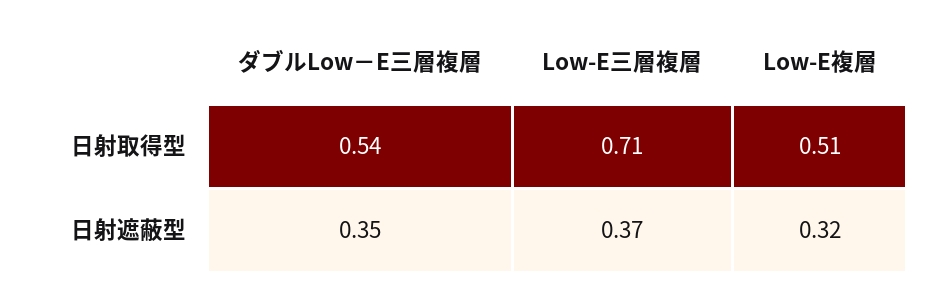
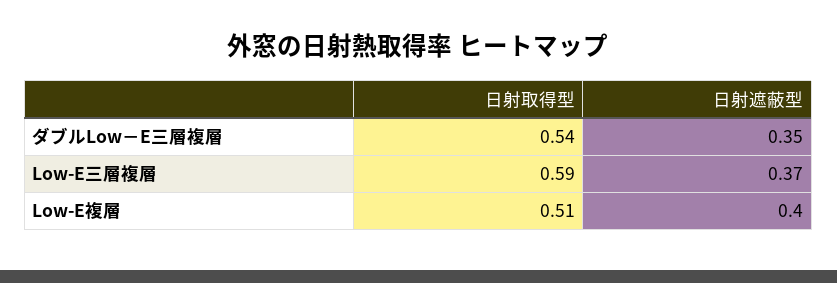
Low-E三層複層, 日射取得型: 0.71 -> 0.59
Low-E複層, 日射遮蔽型: 0.32 -> 0.4

